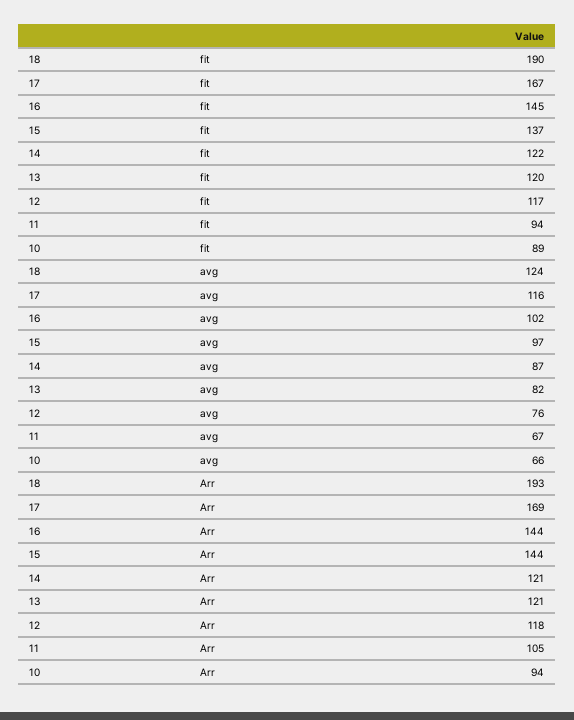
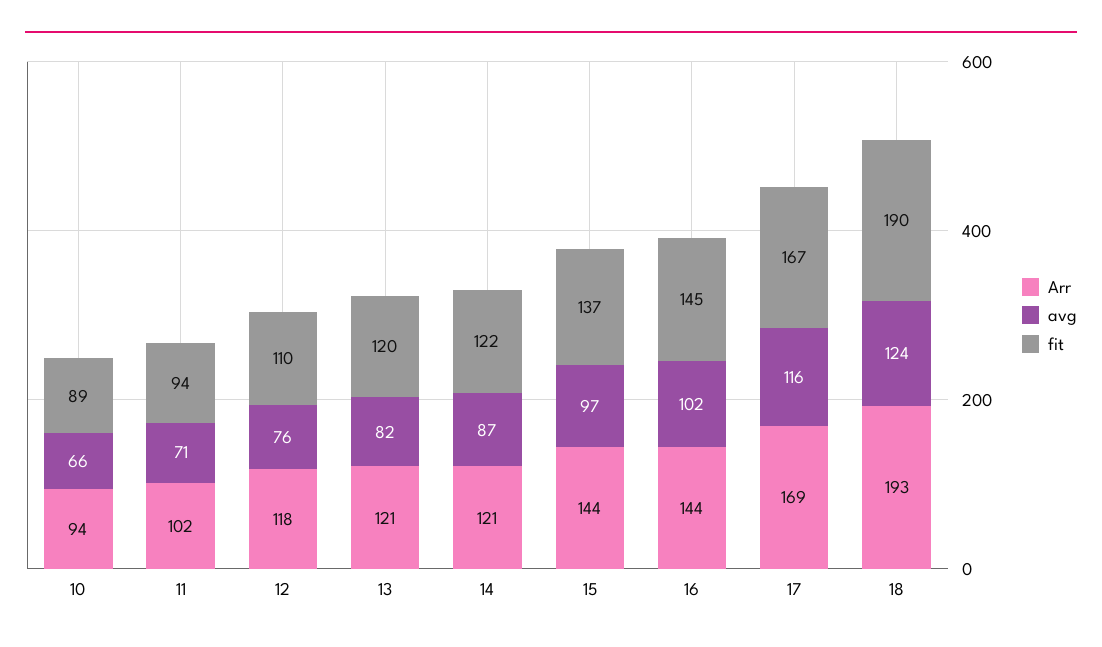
fit, 12: 117 -> 110
avg, 11: 67 -> 71
Arr, 11: 105 -> 102

